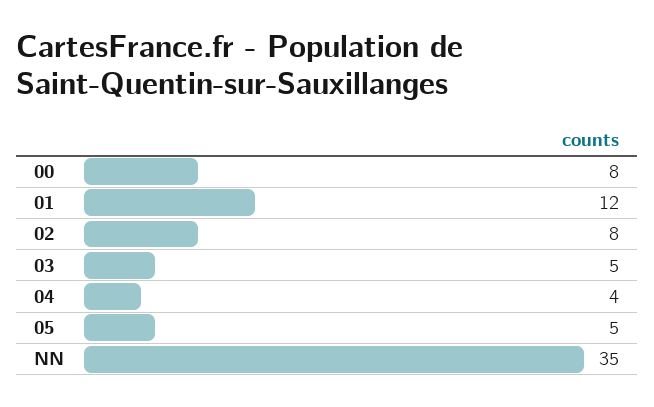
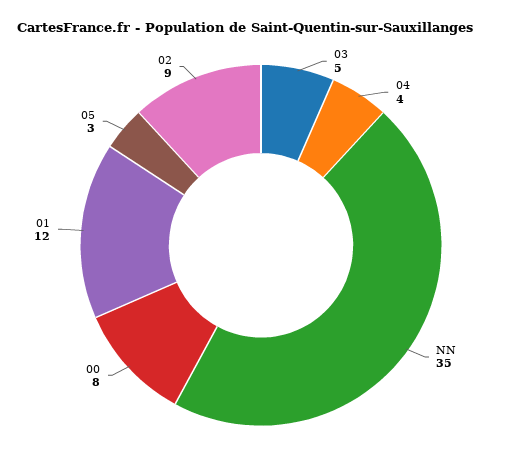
02: 8 -> 9
05: 5 -> 3

